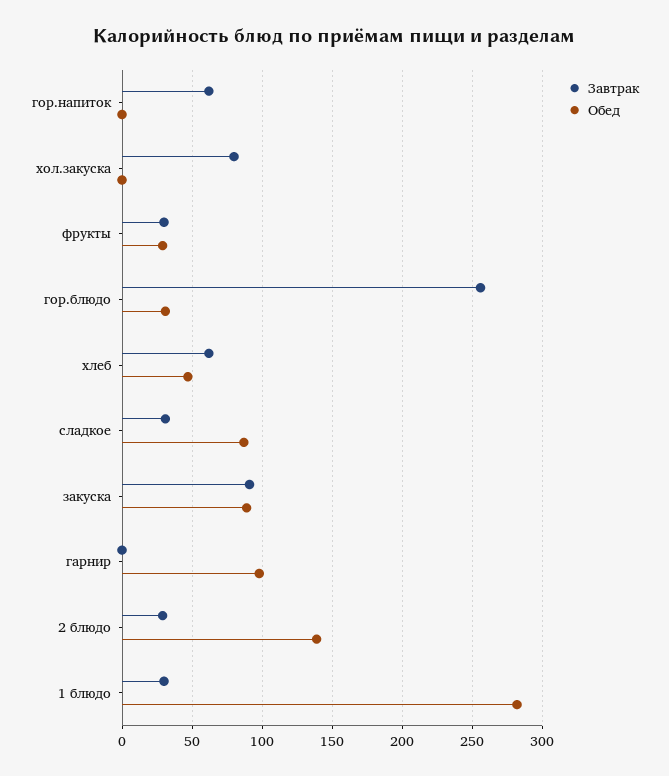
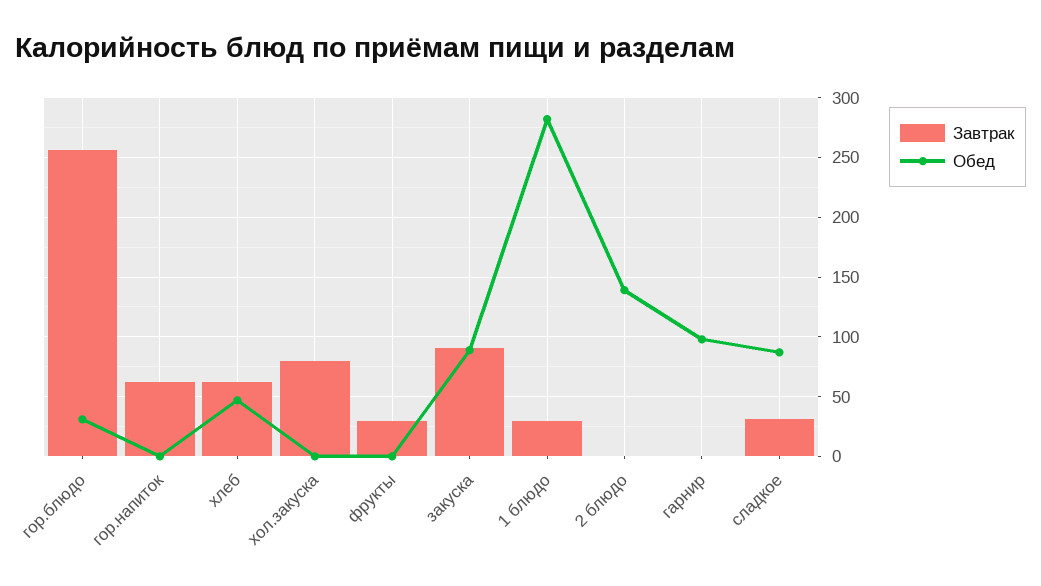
Обед, фрукты: 30 -> 0
Завтрак, 2 блюдо: 30 -> 0

